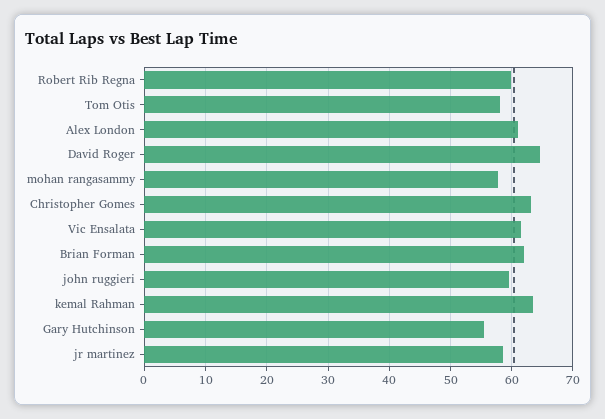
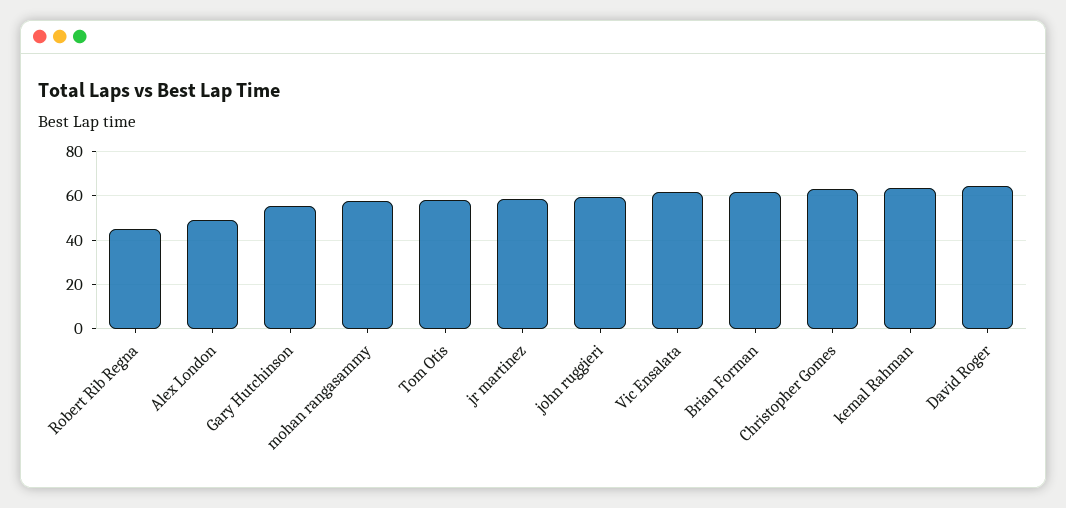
Robert Rib Regna: 60 -> 45
Alex London: 61 -> 50

